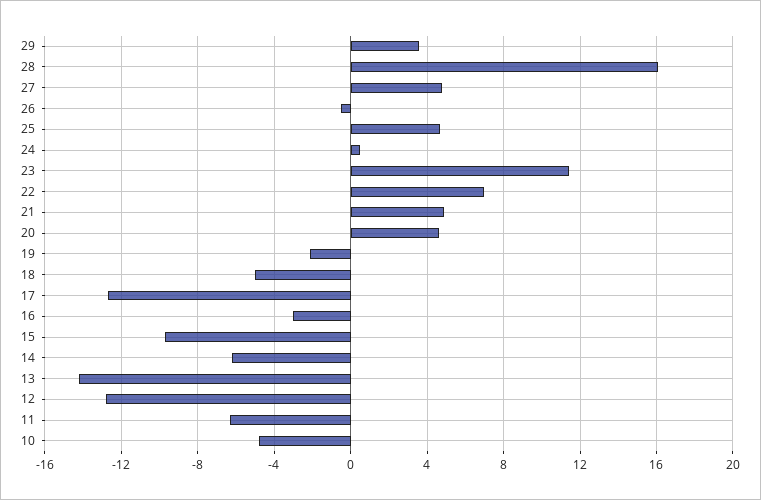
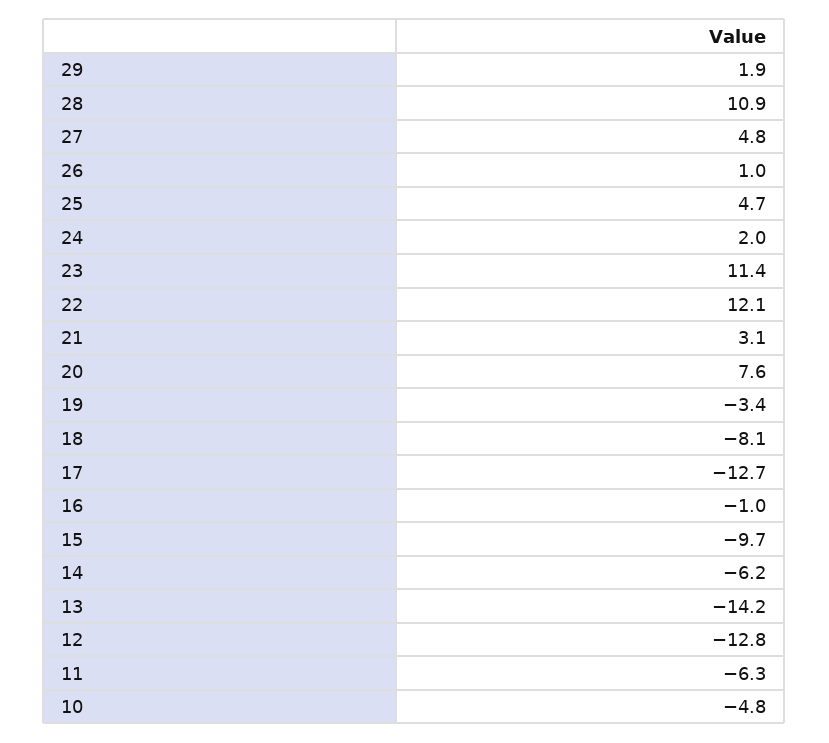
29: 3.5 -> 1.9
28: 16 -> 10.9
26: -0.5 -> 1
24: 0.5 -> 2
22: 7 -> 12.1
21: 5 -> 3.1
20: 4.5 -> 7.6
19: -2 -> -3.4
18: -5 -> -8.1
16: -3 -> -1

